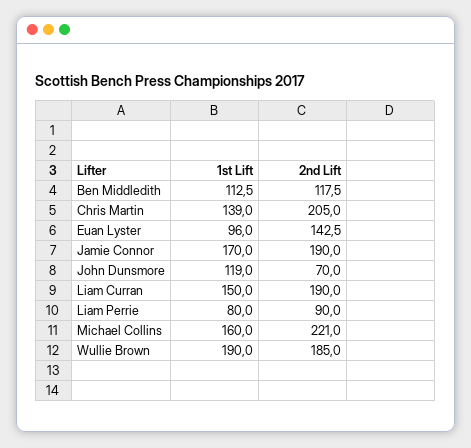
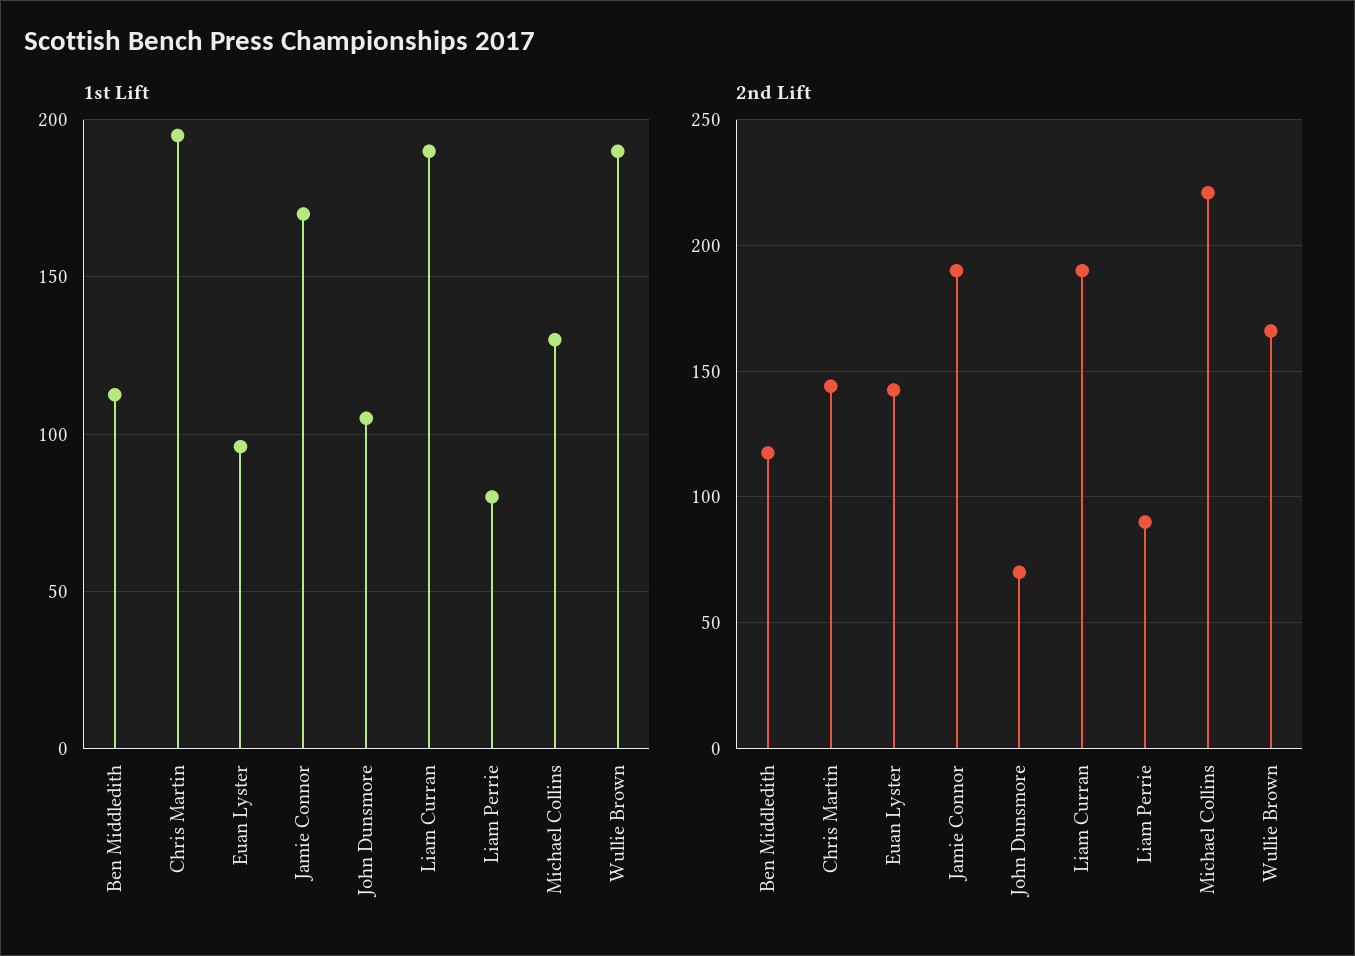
1st Lift, Chris Martin: 139 -> 195
2nd Lift, Chris Martin: 205 -> 145
1st Lift, John Dunsmore: 119 -> 105
1st Lift, Liam Curran: 150 -> 190
1st Lift, Michael Collins: 160 -> 130
2nd Lift, Wullie Brown: 185 -> 165

